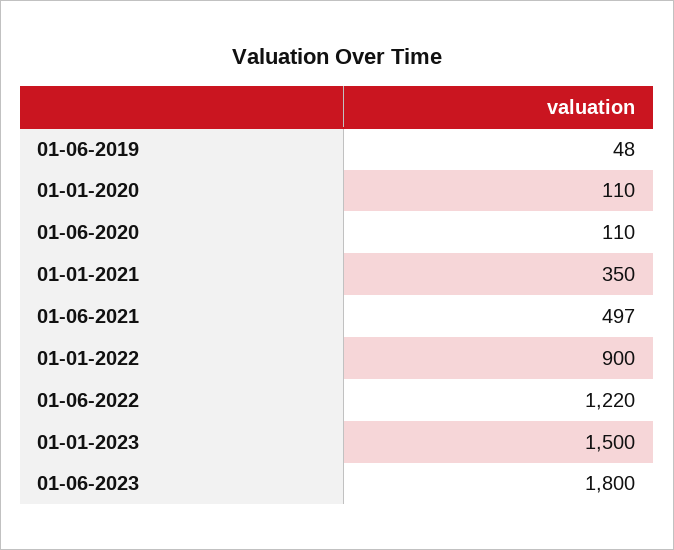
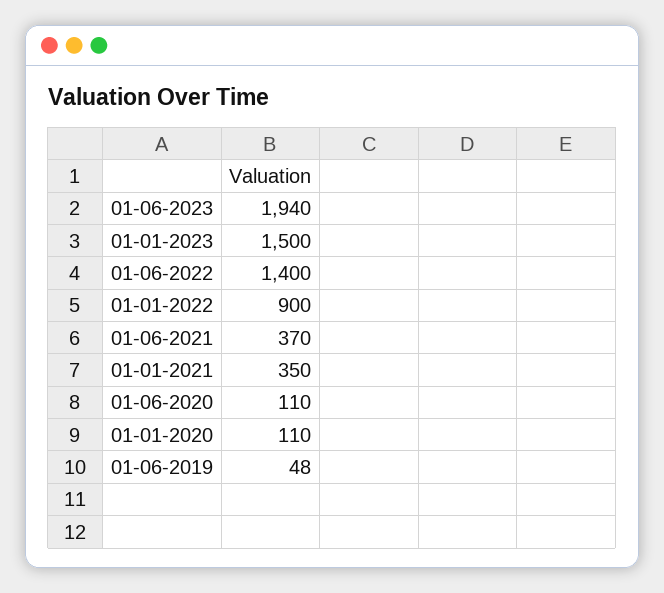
01-06-2021: 497 -> 370
01-06-2022: 1220 -> 1400
01-06-2023: 1800 -> 1940

